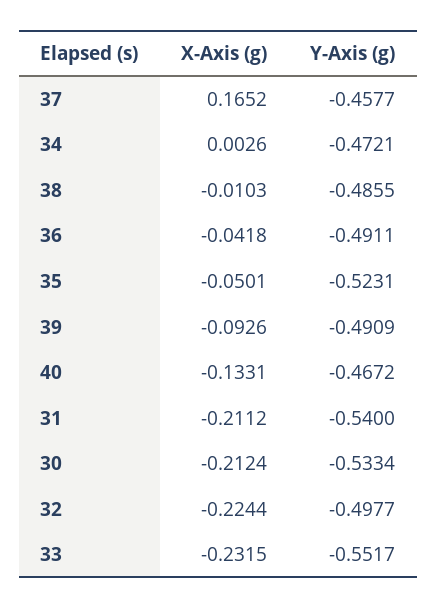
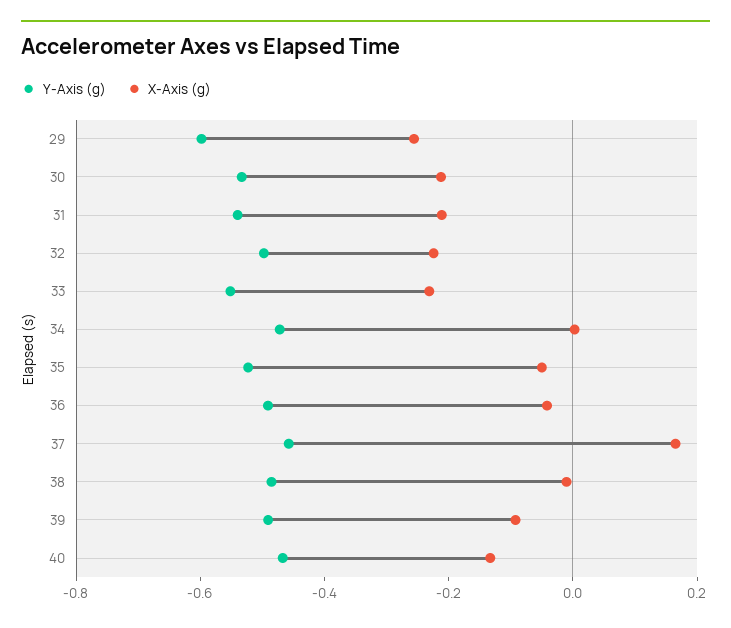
Y-Axis (g), 29: none -> -0.6
X-Axis (g), 29: none -> -0.25

